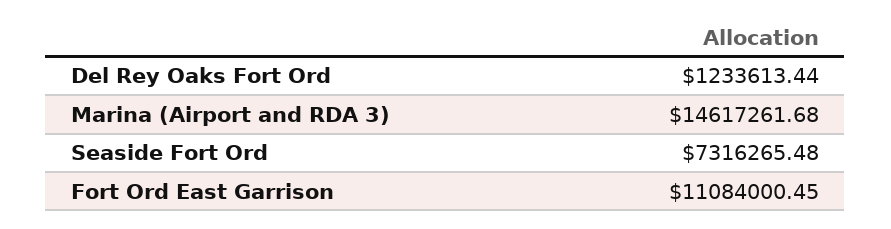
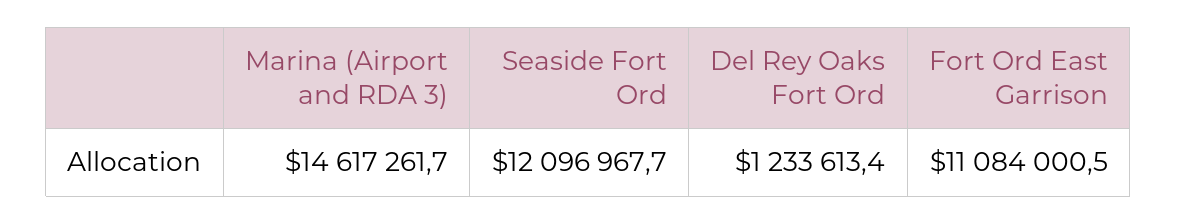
Seaside Fort Ord: 7316265.48 -> 12096967.7

